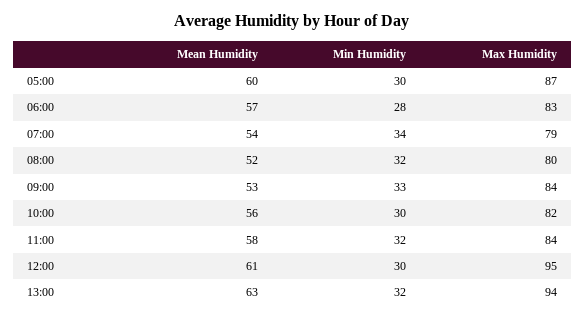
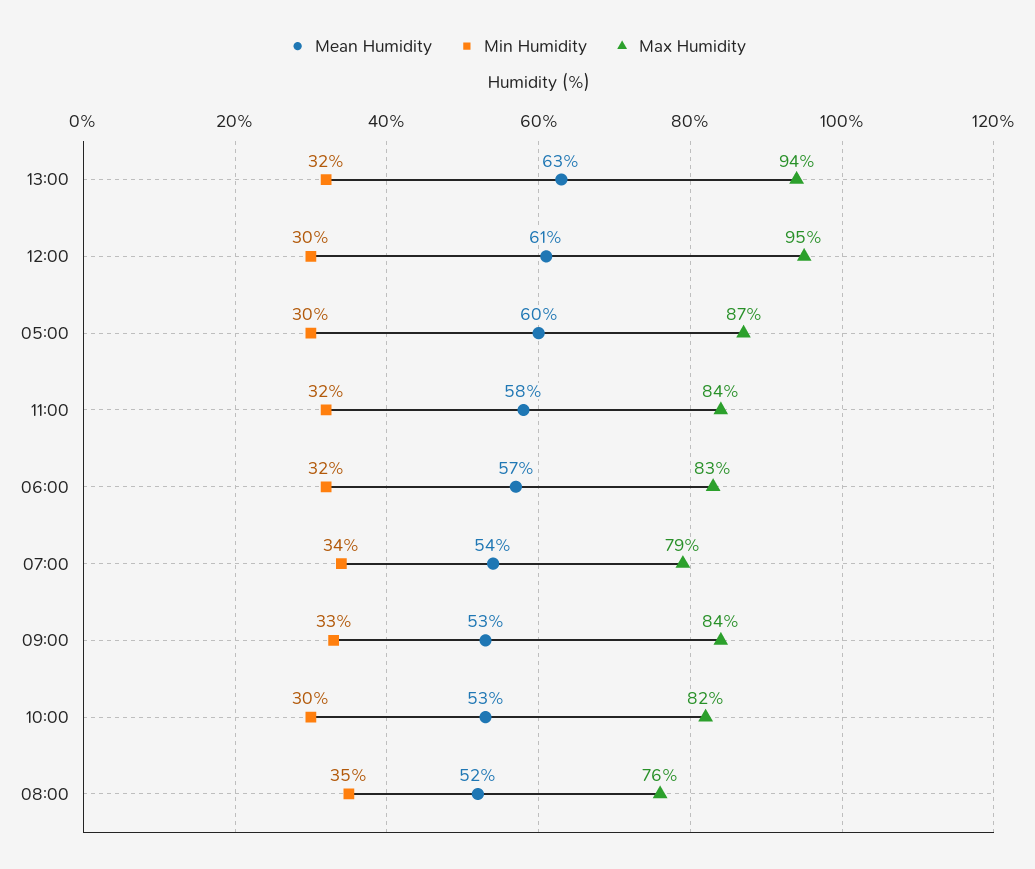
Min Humidity, 06:00: 28 -> 32
Min Humidity, 08:00: 32 -> 35
Max Humidity, 08:00: 80 -> 76
Mean Humidity, 10:00: 56 -> 53

